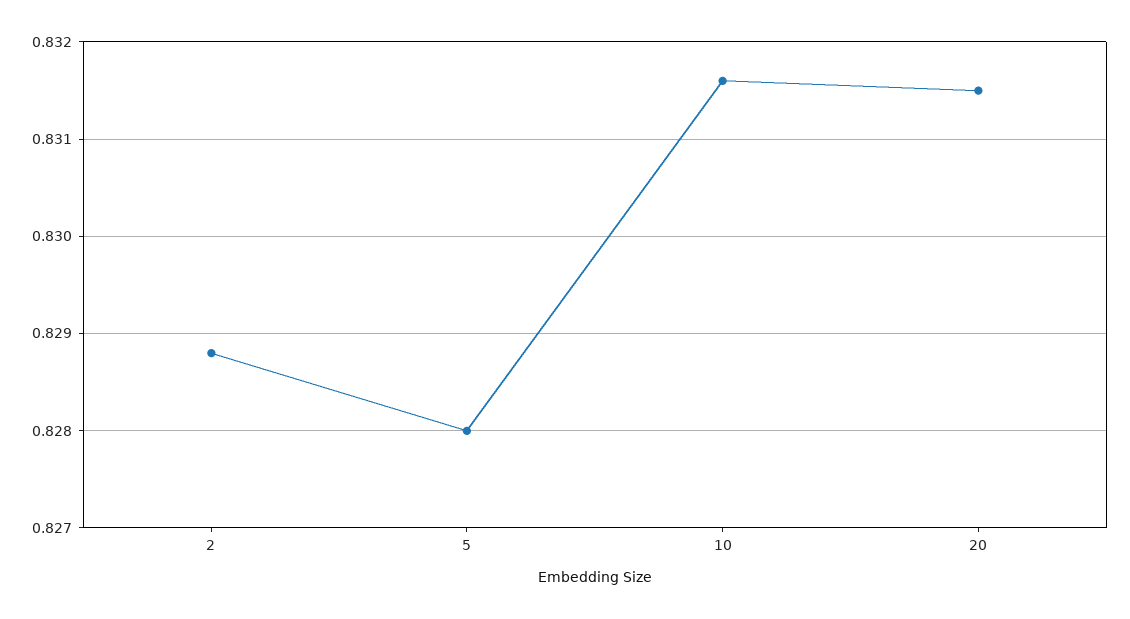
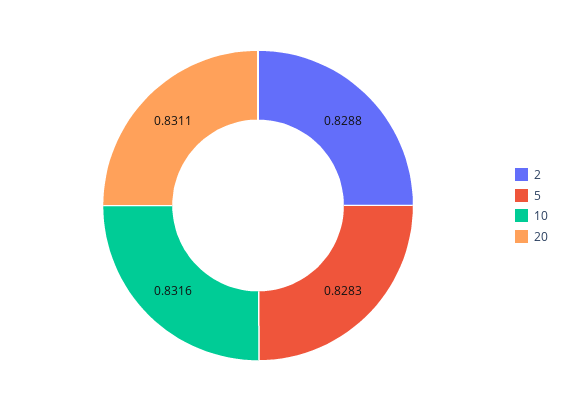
5: 0.828 -> 0.8283
20: 0.8315 -> 0.8311

